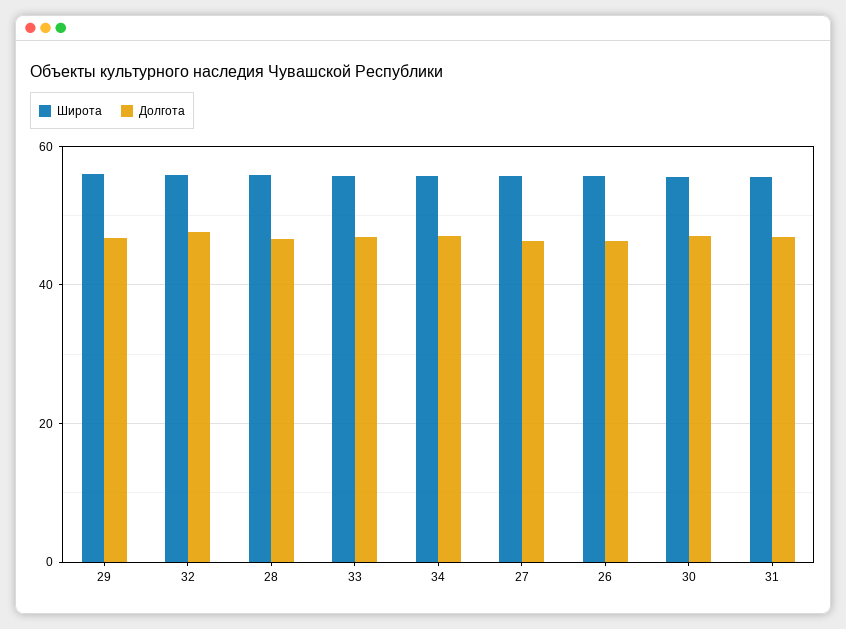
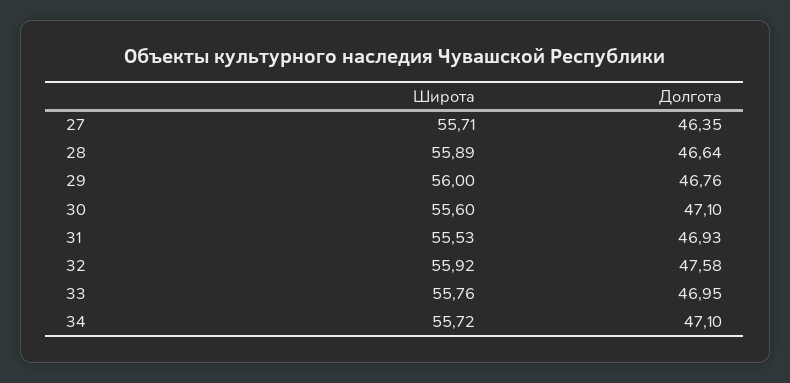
Широта, 26: 56 -> none
Долгота, 26: 46 -> none

